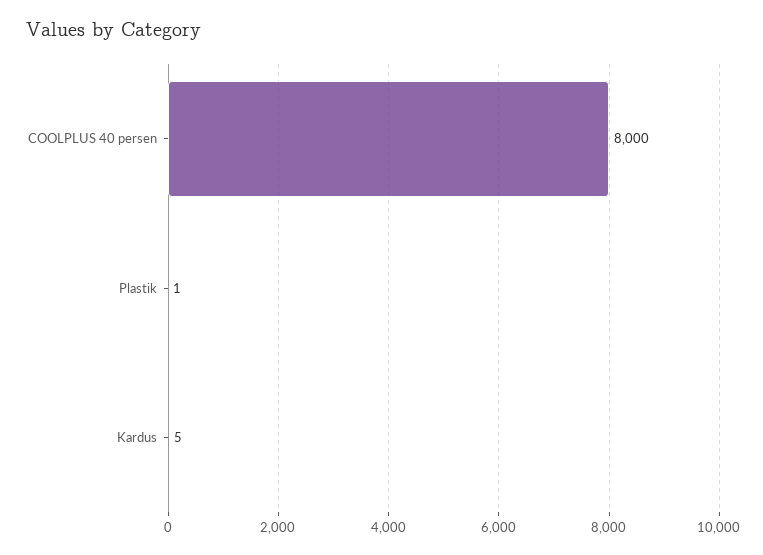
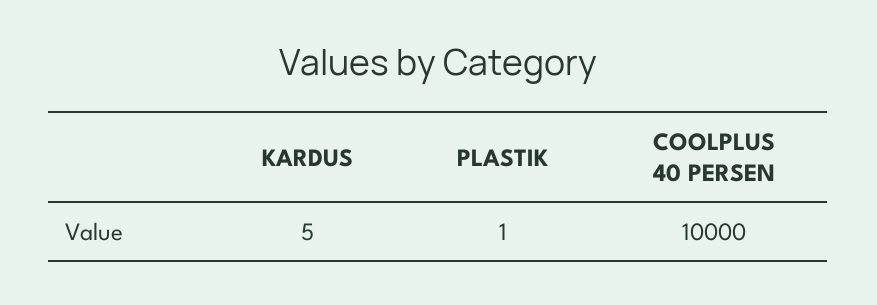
COOLPLUS 40 persen: 8000 -> 10000

